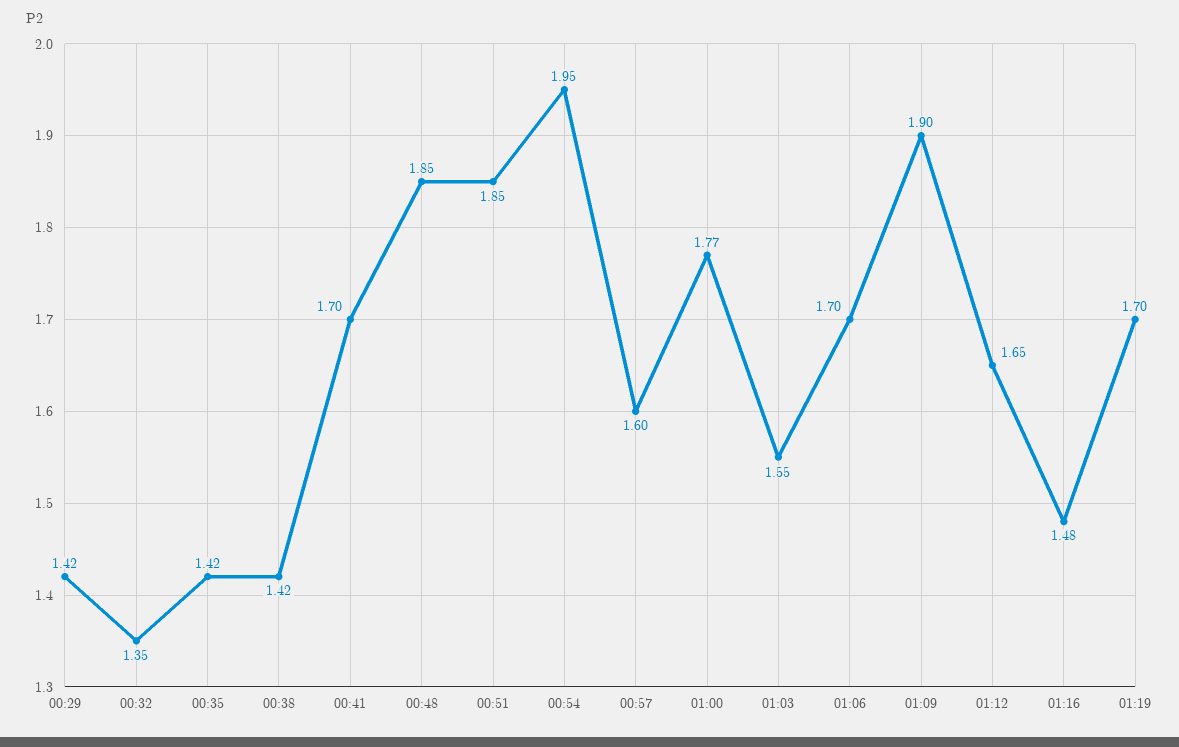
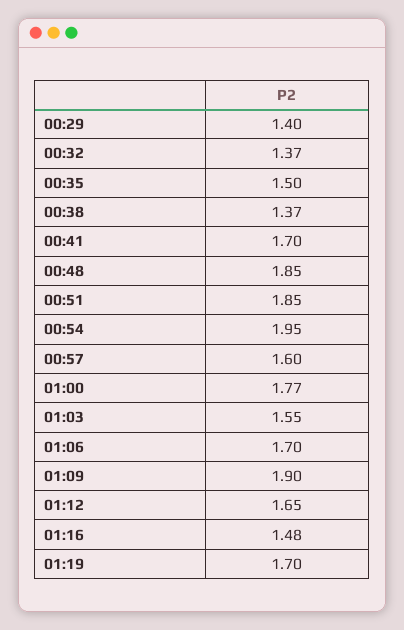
00:29: 1.42 -> 1.4
00:32: 1.35 -> 1.37
00:35: 1.42 -> 1.5
00:38: 1.42 -> 1.37

